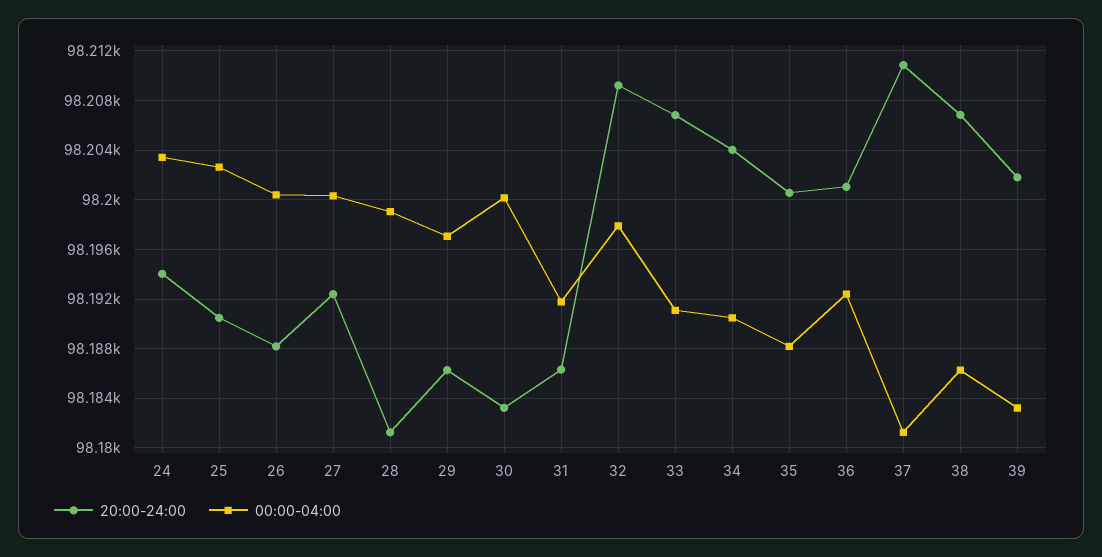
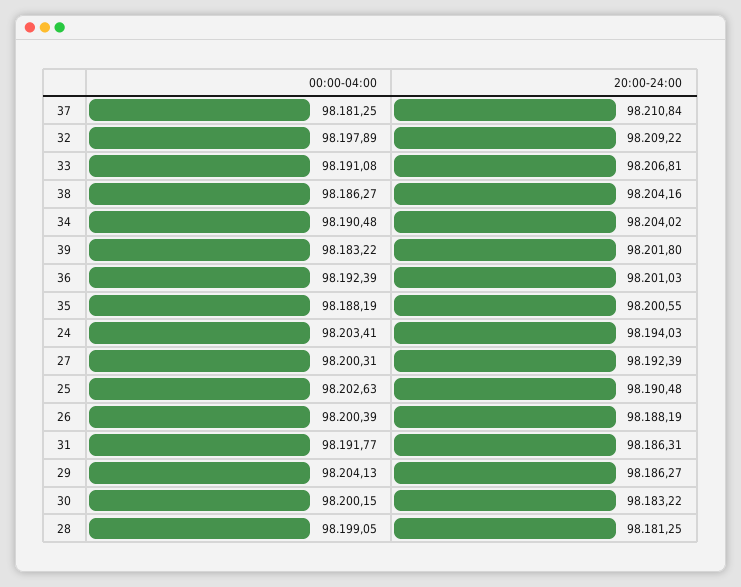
00:00-04:00, 29: 98197 -> 98204.13
20:00-24:00, 38: 98207 -> 98204.16

